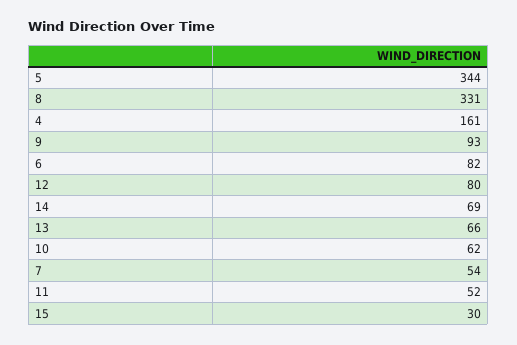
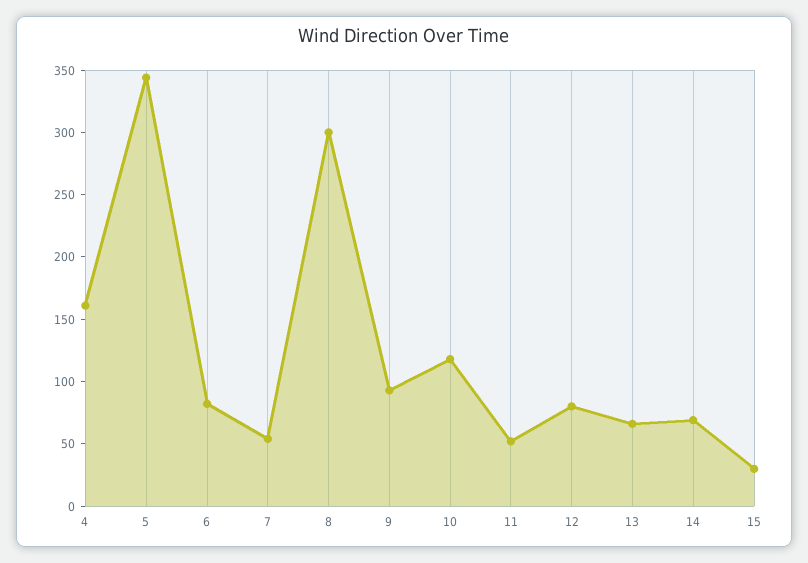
8: 331 -> 300
10: 62 -> 120

